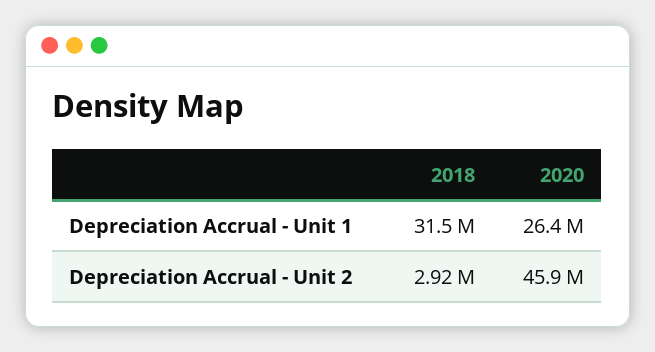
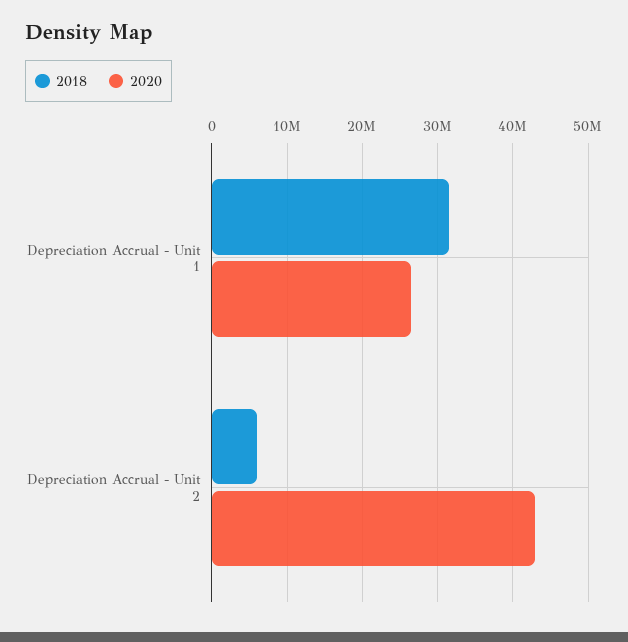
2018, Depreciation Accrual - Unit 2: 2920000 -> 6000000
2020, Depreciation Accrual - Unit 2: 45900000 -> 43000000

